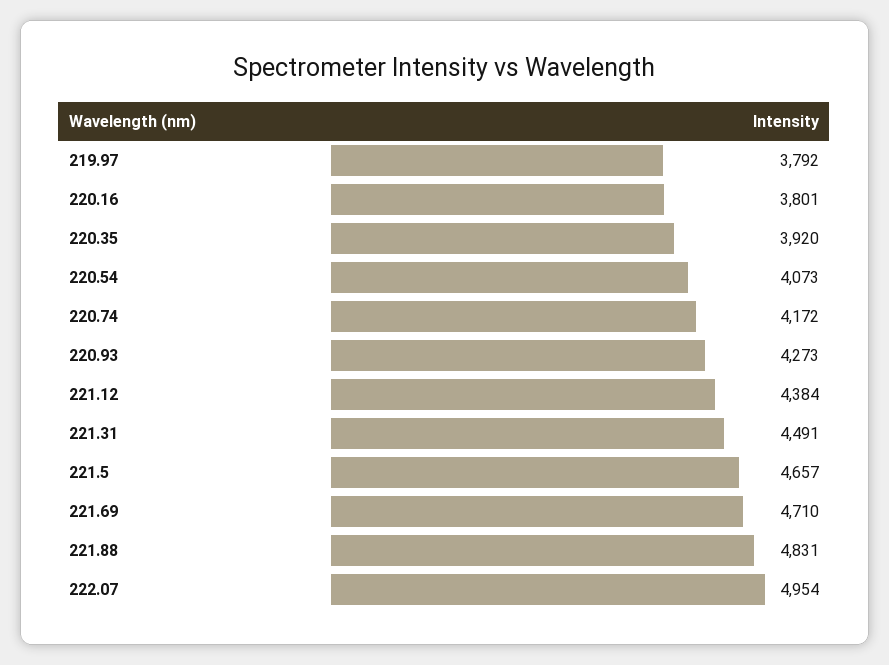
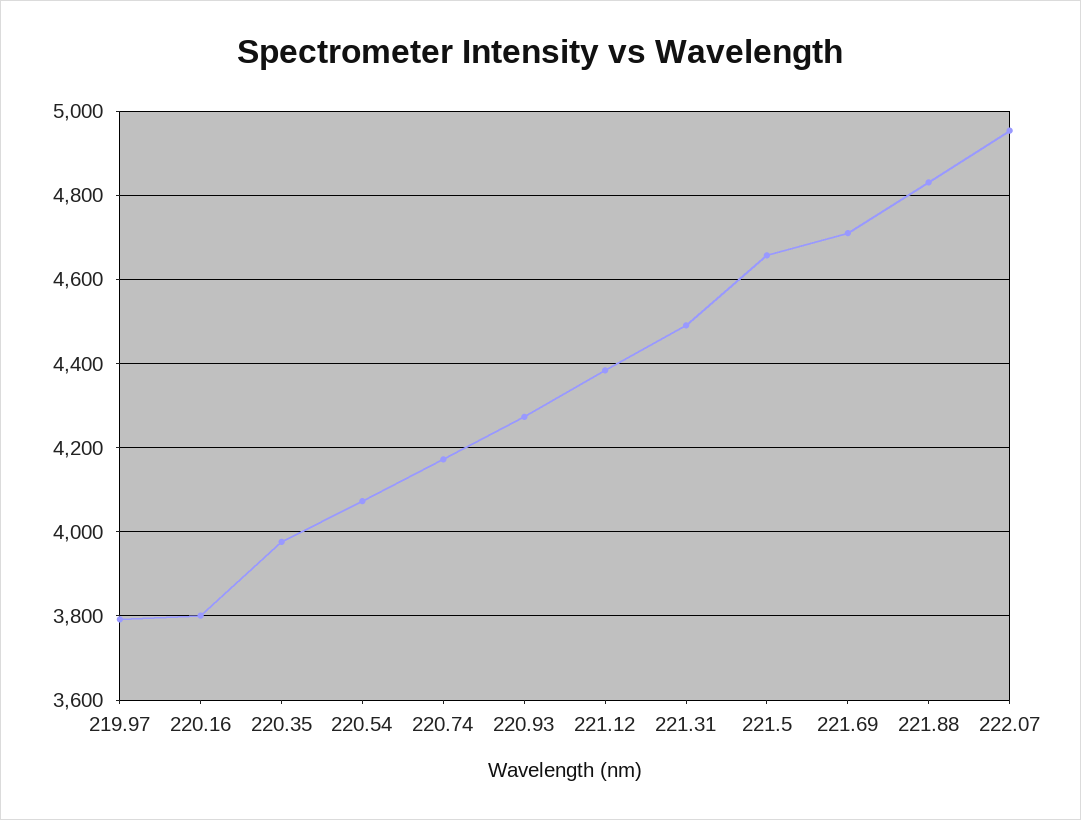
220.35: 3920 -> 3980

